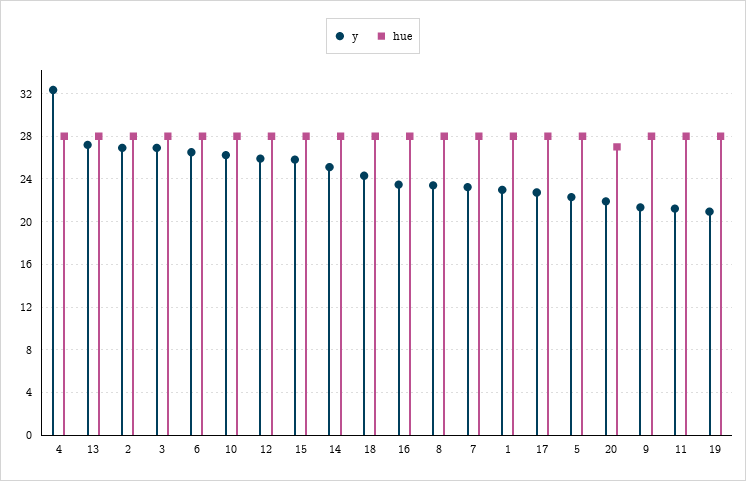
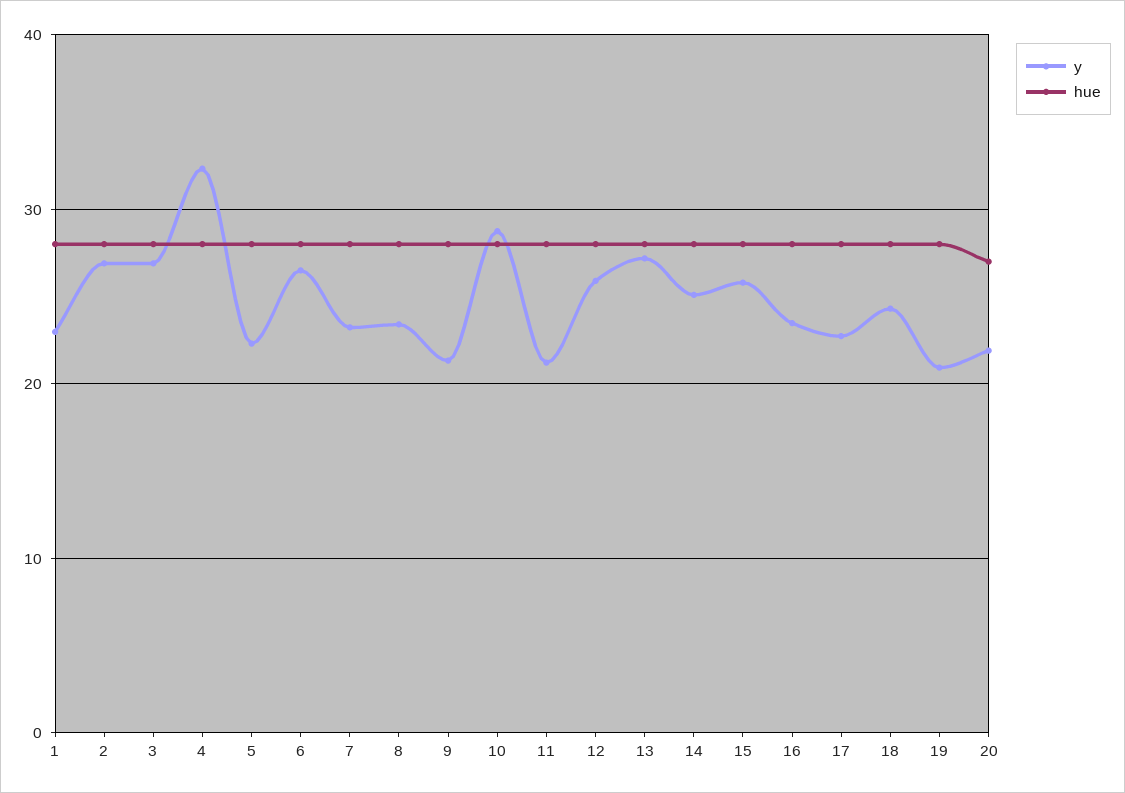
y, 10: 26 -> 29

